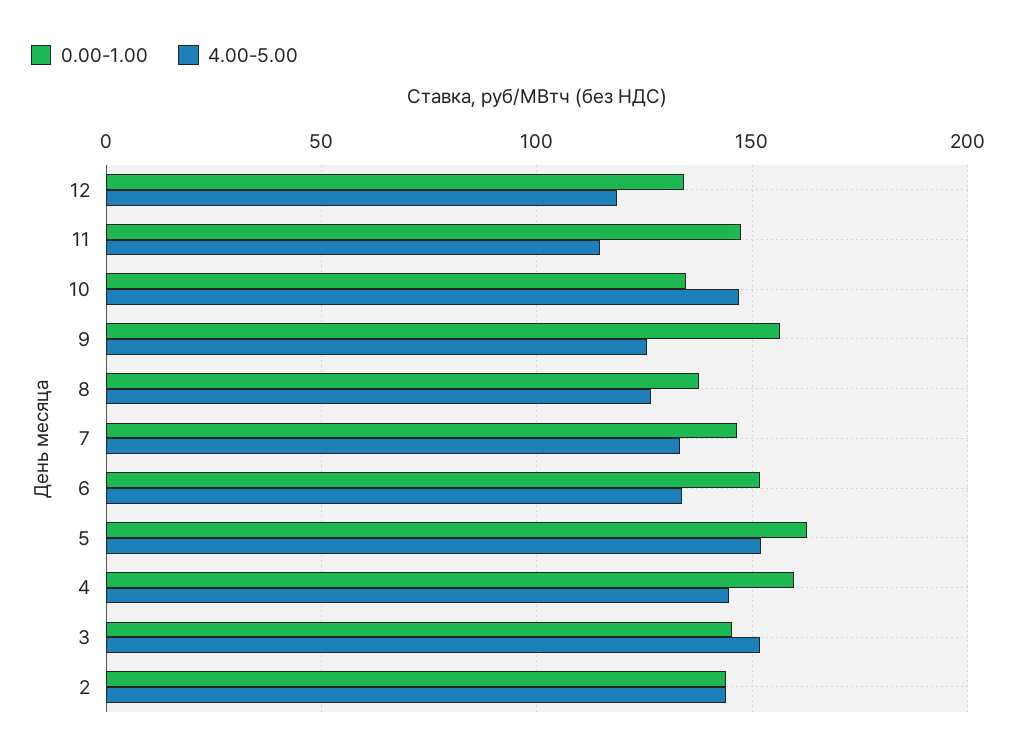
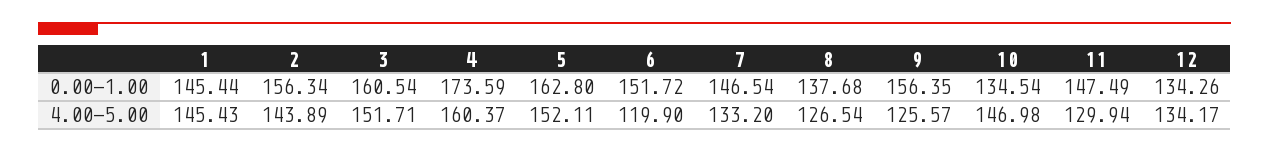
4.00-5.00, 12: 120 -> 134.17
4.00-5.00, 11: 115 -> 129.94
4.00-5.00, 6: 135 -> 119.9
0.00-1.00, 4: 160 -> 173.59
4.00-5.00, 4: 145 -> 160.37
0.00-1.00, 3: 145 -> 160.54
0.00-1.00, 2: 145 -> 156.34
0.00-1.00, 1: none -> 145.44
4.00-5.00, 1: none -> 145.43

